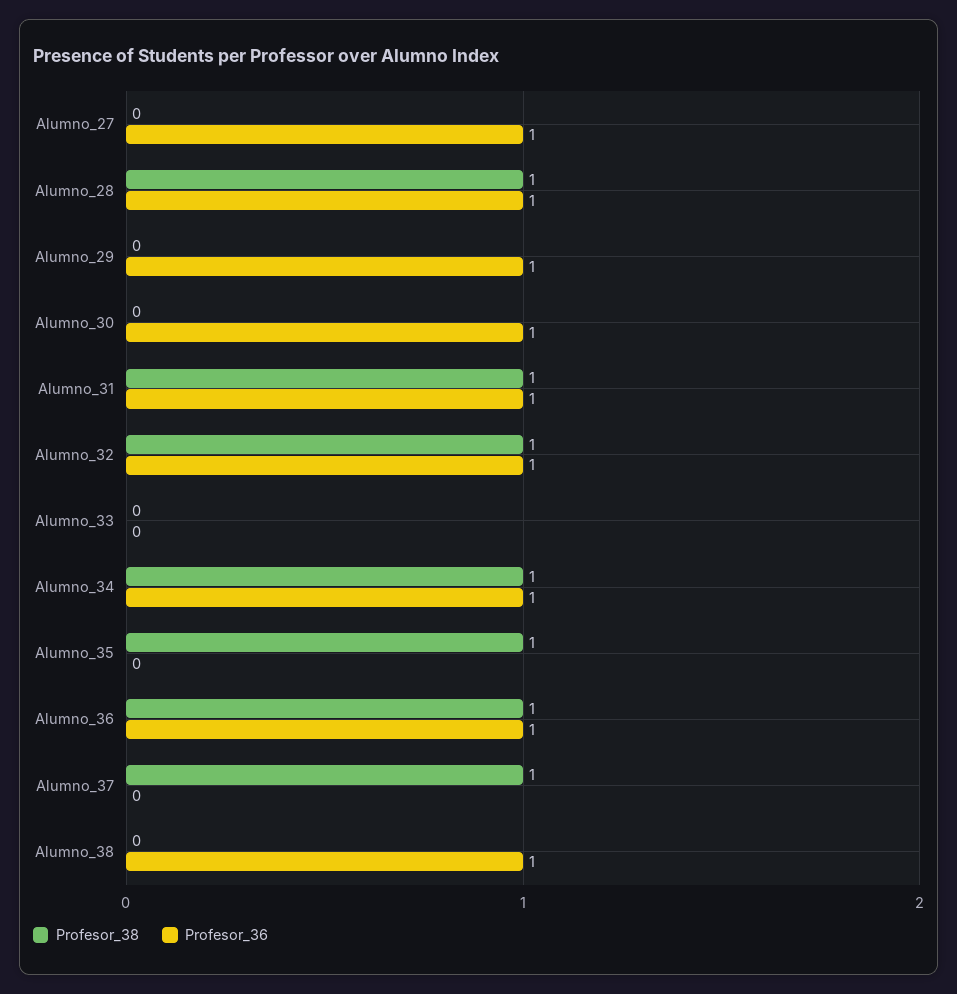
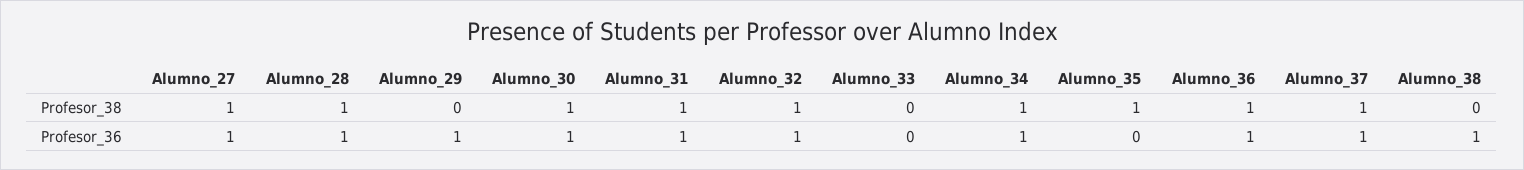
Profesor_38, Alumno_27: 0 -> 1
Profesor_38, Alumno_30: 0 -> 1
Profesor_36, Alumno_37: 0 -> 1

